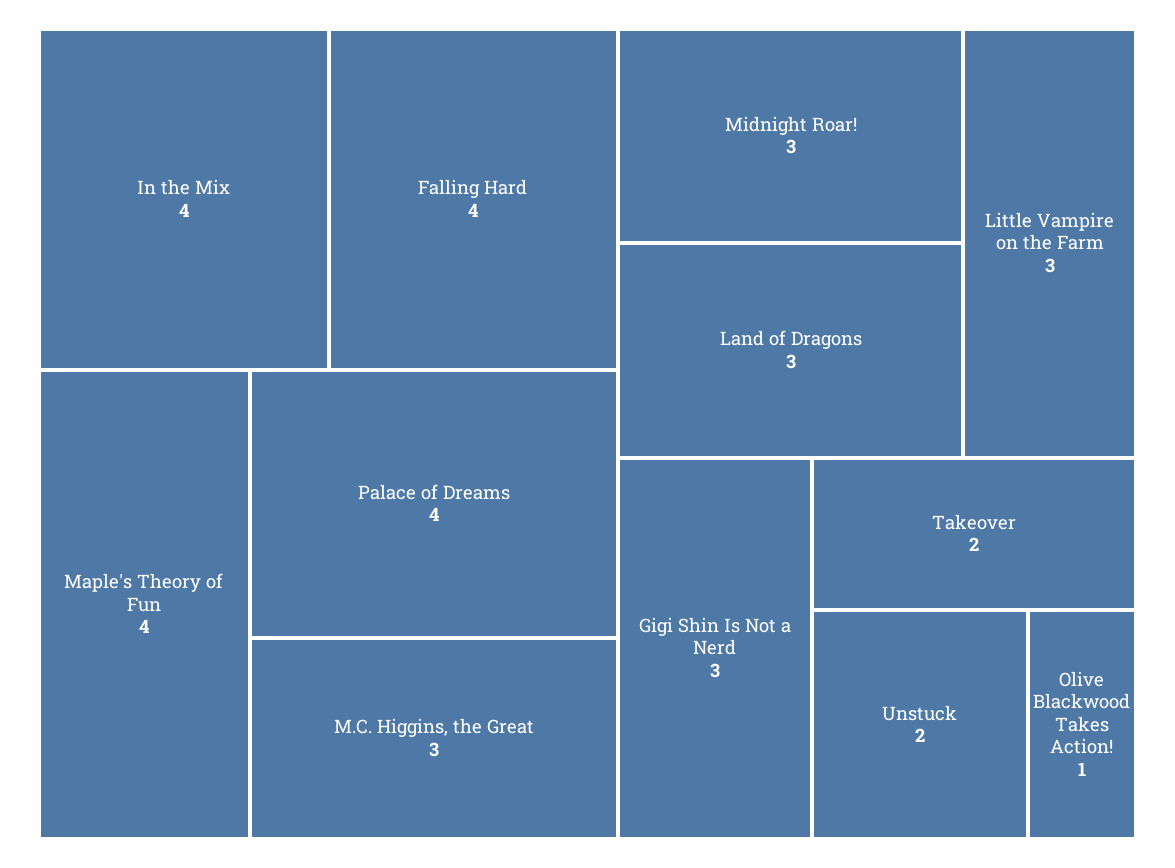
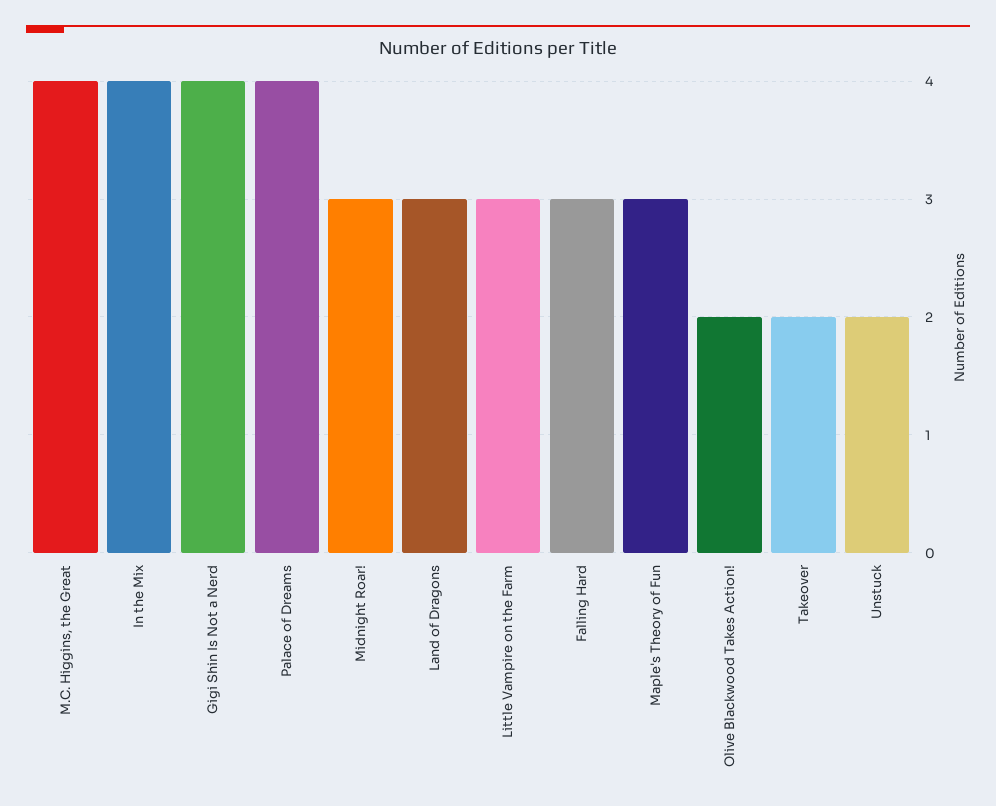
Falling Hard: 4 -> 3
Maple's Theory of Fun: 4 -> 3
M.C. Higgins, the Great: 3 -> 4
Gigi Shin Is Not a Nerd: 3 -> 4
Olive Blackwood Takes Action!: 1 -> 2

